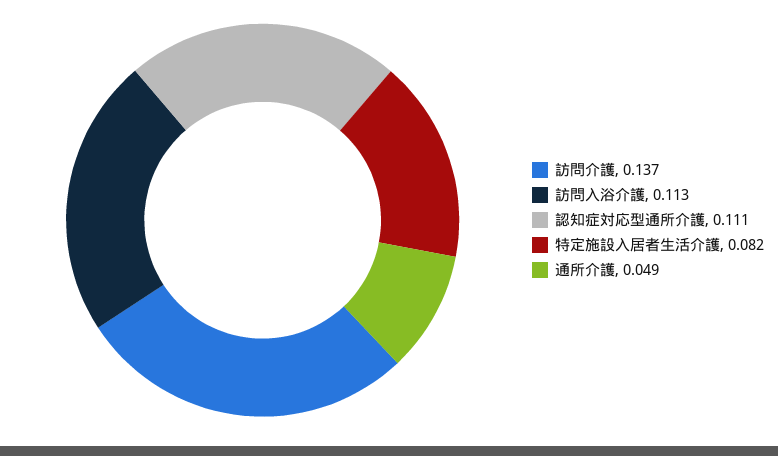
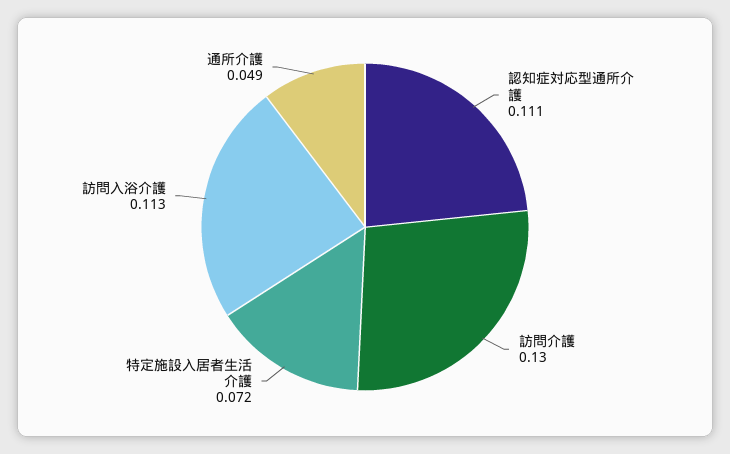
訪問介護: 0.137 -> 0.13
特定施設入居者生活介護: 0.082 -> 0.072

